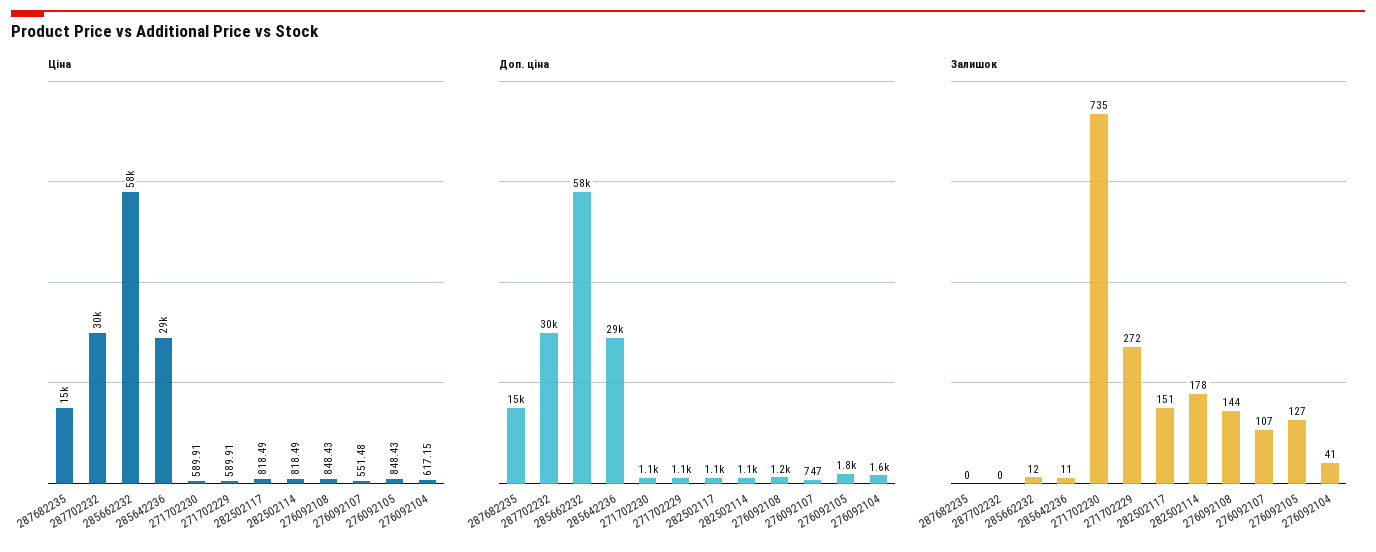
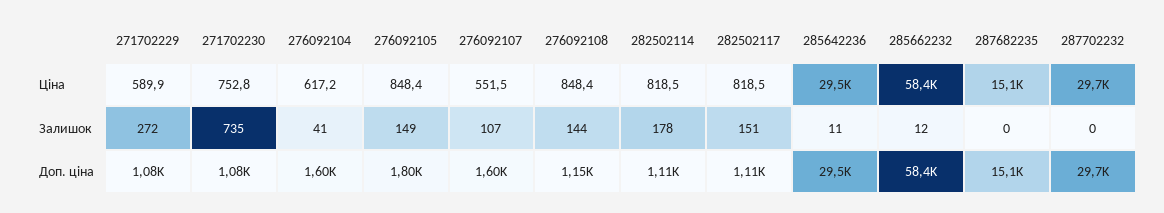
Ціна, 271702230: 589.91 -> 752.8
Доп. ціна, 276092107: 747 -> 1600
Залишок, 276092105: 127 -> 149

